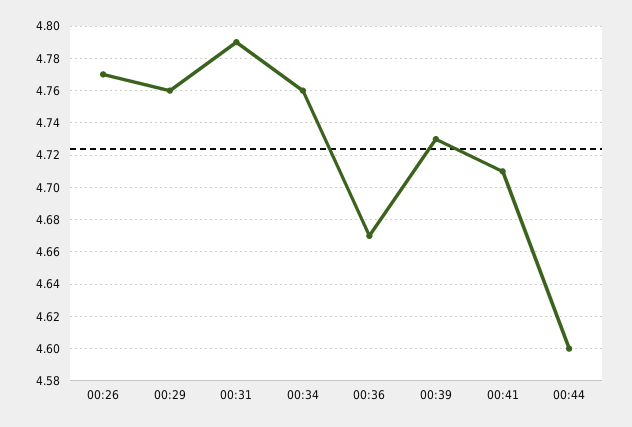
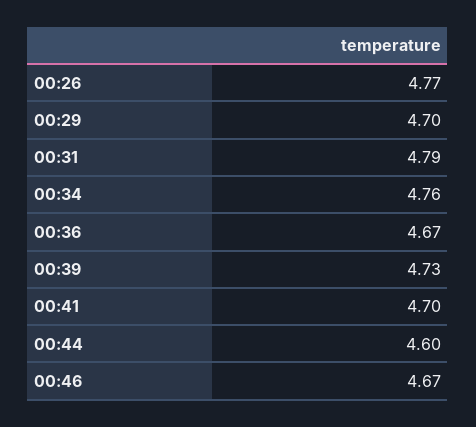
00:29: 4.76 -> 4.7
00:41: 4.71 -> 4.7
00:46: none -> 4.67

